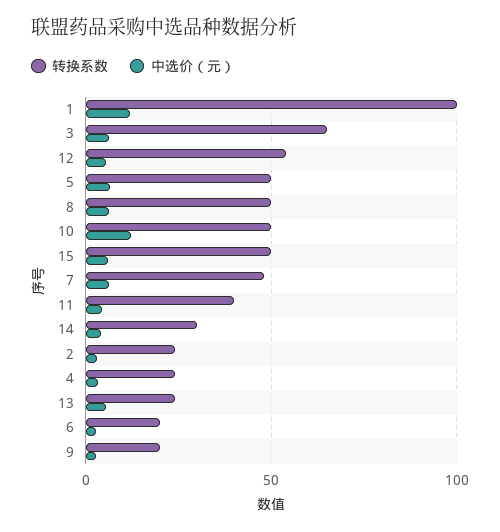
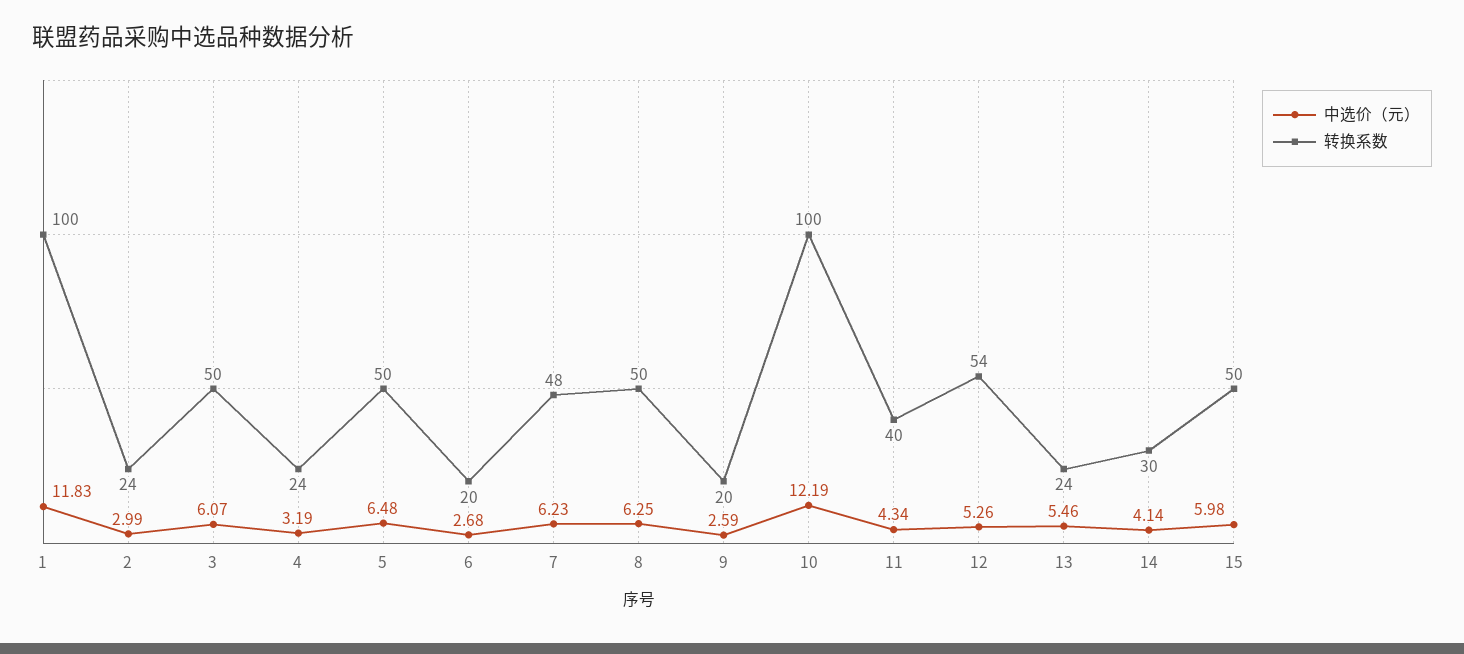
转换系数, 3: 65 -> 50
转换系数, 10: 50 -> 100

